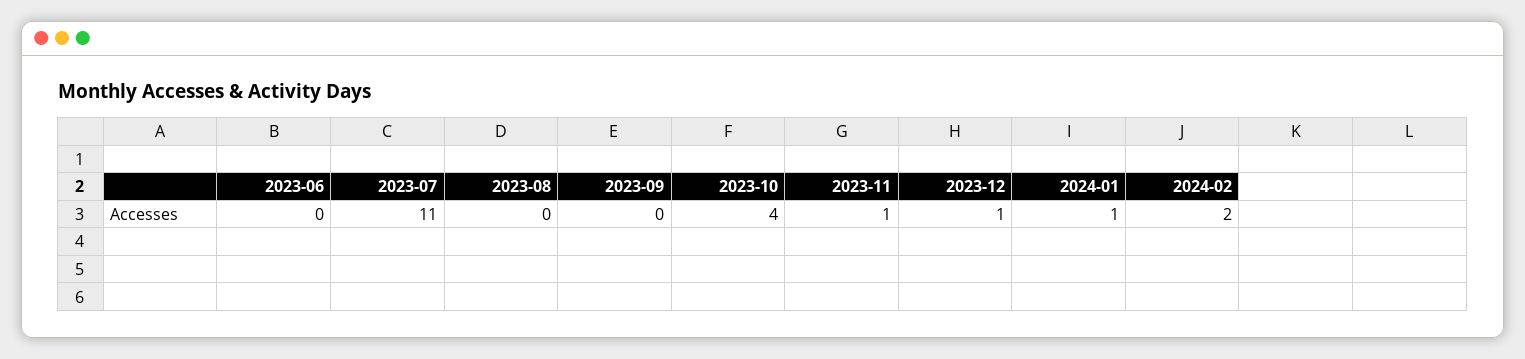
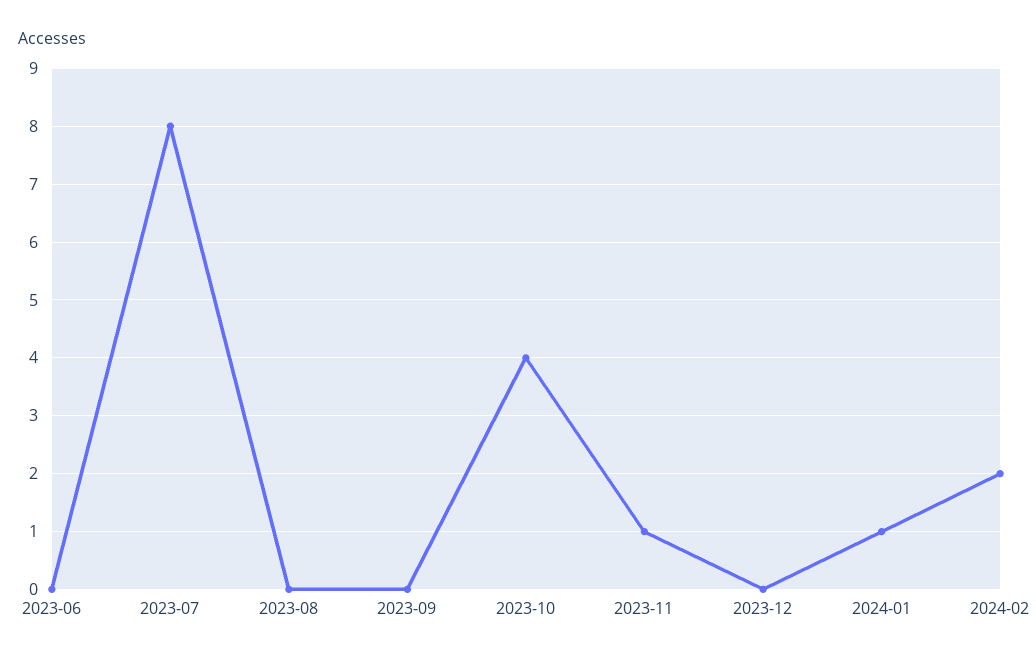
2023-07: 11 -> 8
2023-12: 1 -> 0

